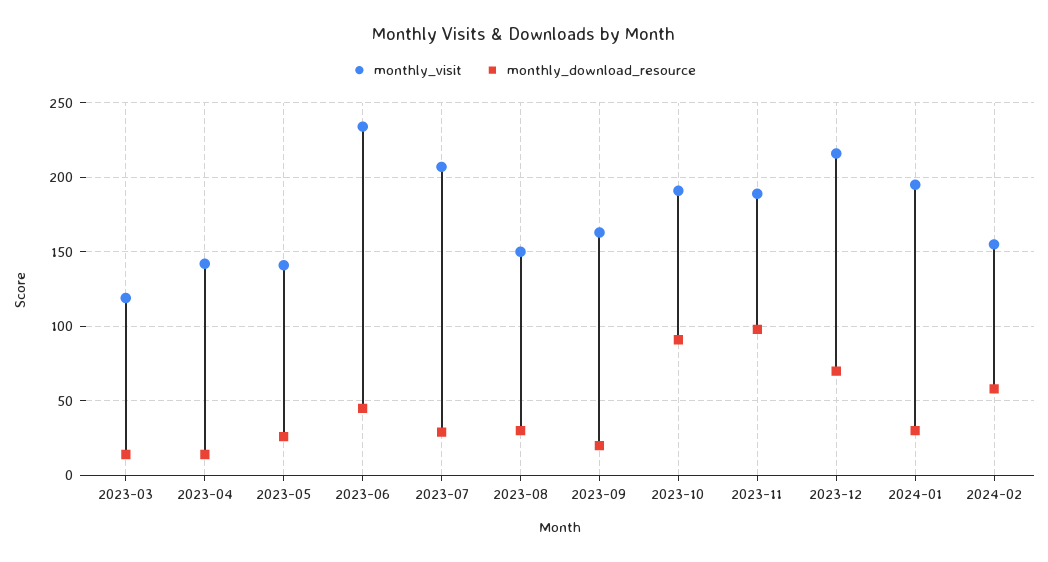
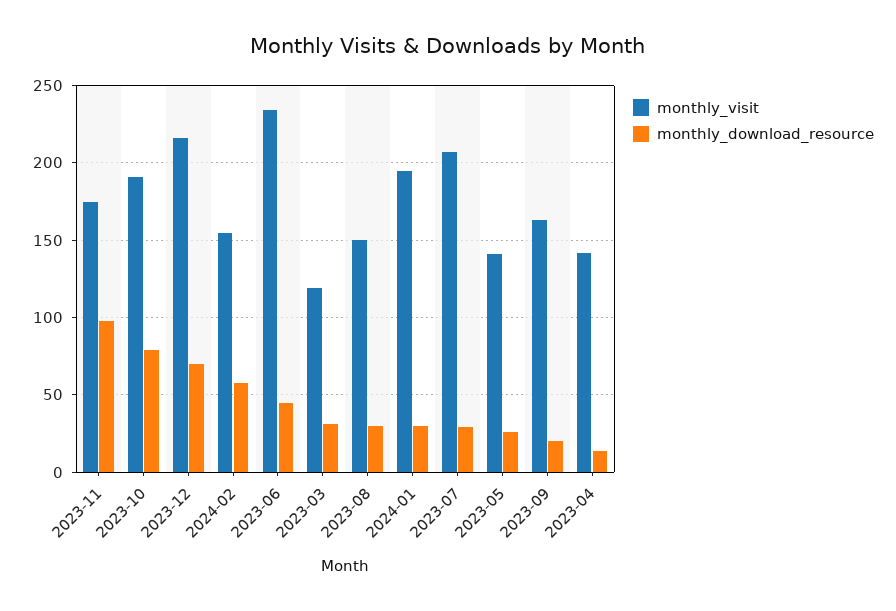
monthly_download_resource, 2023-03: 15 -> 30
monthly_download_resource, 2023-10: 90 -> 80
monthly_visit, 2023-11: 190 -> 175

